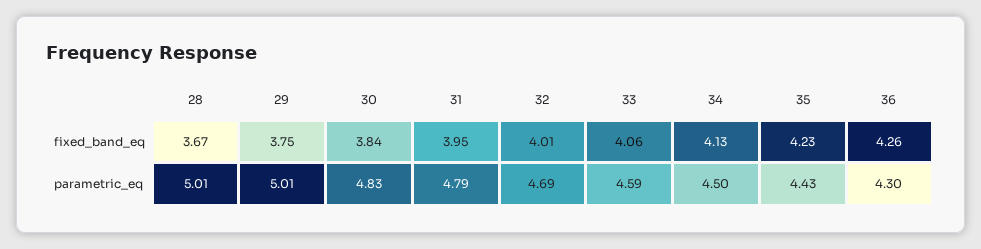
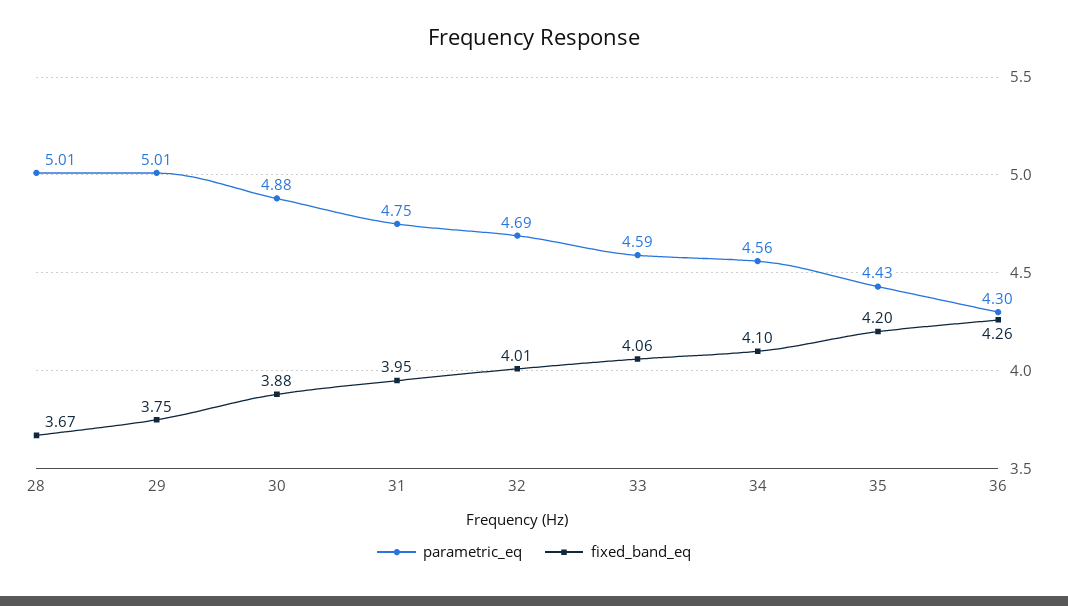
fixed_band_eq, 30: 3.84 -> 3.88
fixed_band_eq, 34: 4.13 -> 4.1
fixed_band_eq, 35: 4.23 -> 4.2
parametric_eq, 30: 4.83 -> 4.88
parametric_eq, 31: 4.79 -> 4.75
parametric_eq, 34: 4.5 -> 4.56

